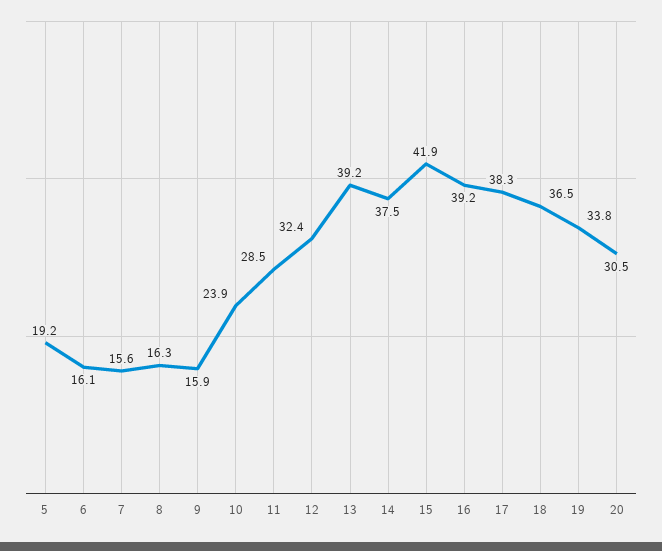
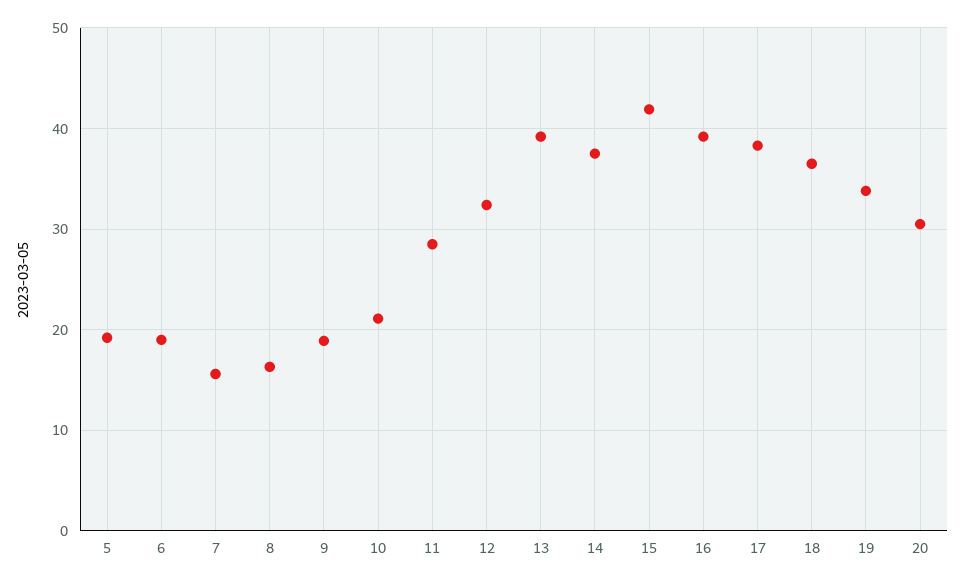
6: 16.1 -> 19
9: 15.9 -> 19
10: 23.9 -> 21

